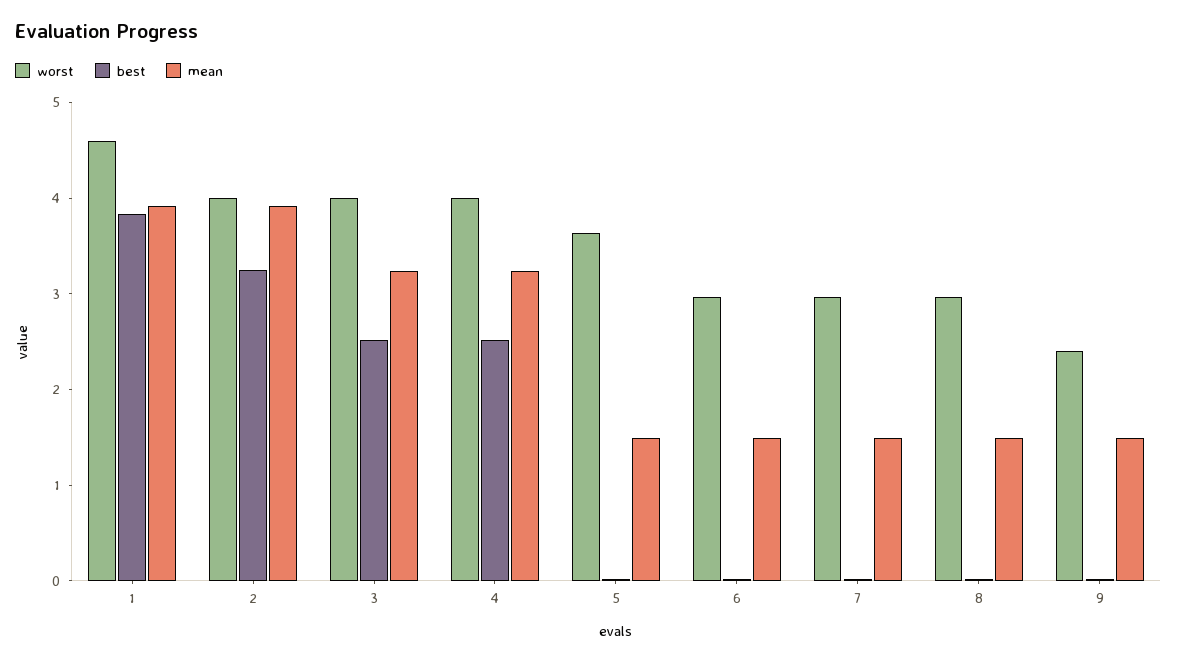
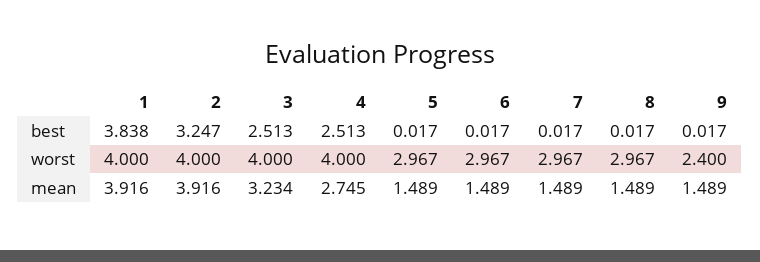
worst, 1: 4.6 -> 4
mean, 4: 3.2 -> 2.745
worst, 5: 3.6 -> 2.967

